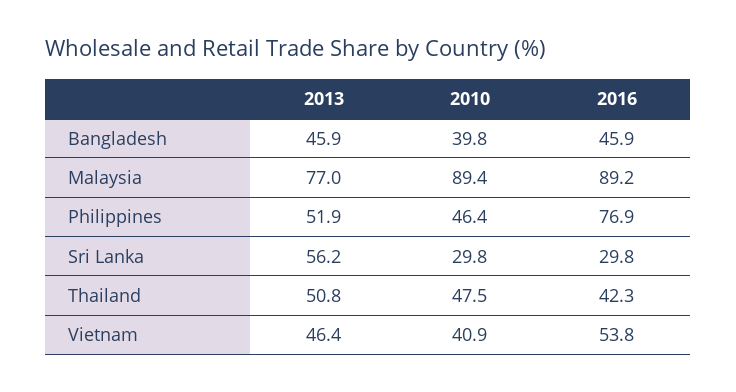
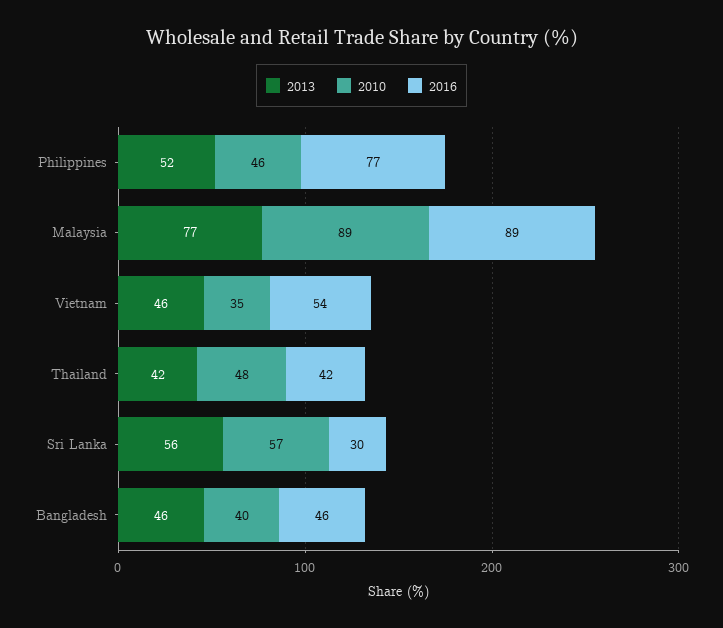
2010, Sri Lanka: 29.8 -> 57
2013, Thailand: 50.8 -> 42
2010, Vietnam: 40.9 -> 35

